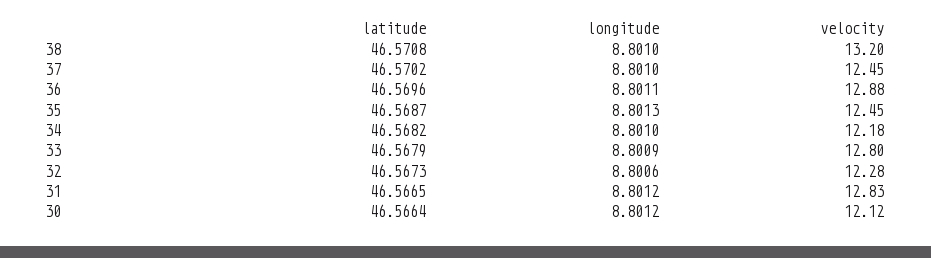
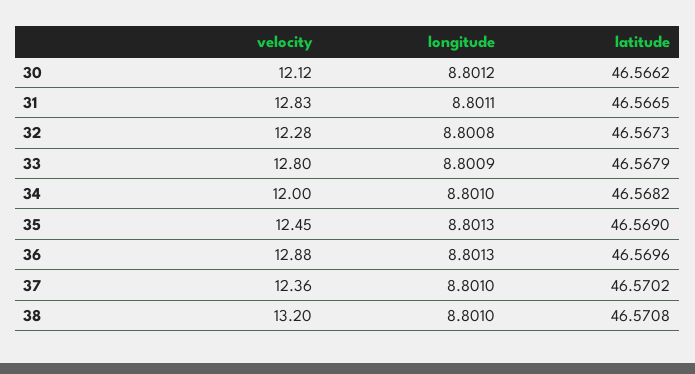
velocity, 37: 12.45 -> 12.36
longitude, 36: 8.8011 -> 8.8013
latitude, 35: 46.5687 -> 46.569
velocity, 34: 12.18 -> 12
longitude, 32: 8.8006 -> 8.8008
longitude, 31: 8.8012 -> 8.8011
latitude, 30: 46.5664 -> 46.5662

